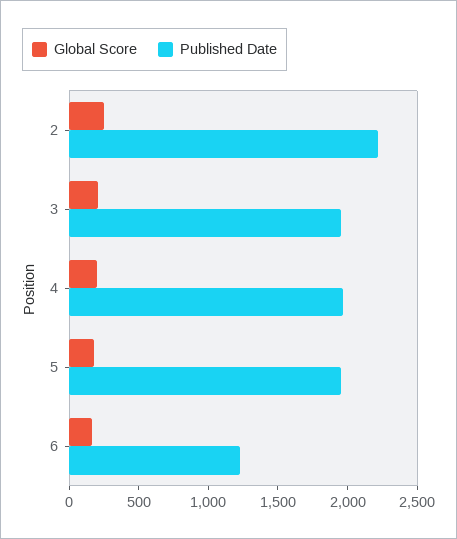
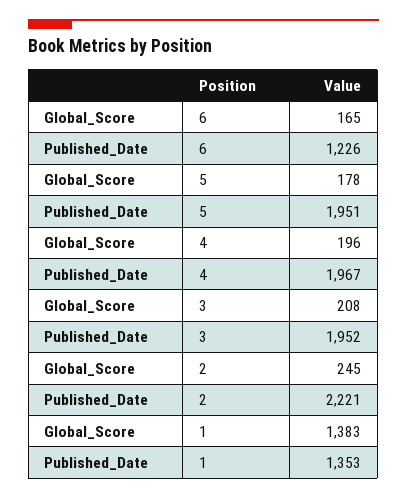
Global Score, 1: none -> 1383
Published Date, 1: none -> 1353

